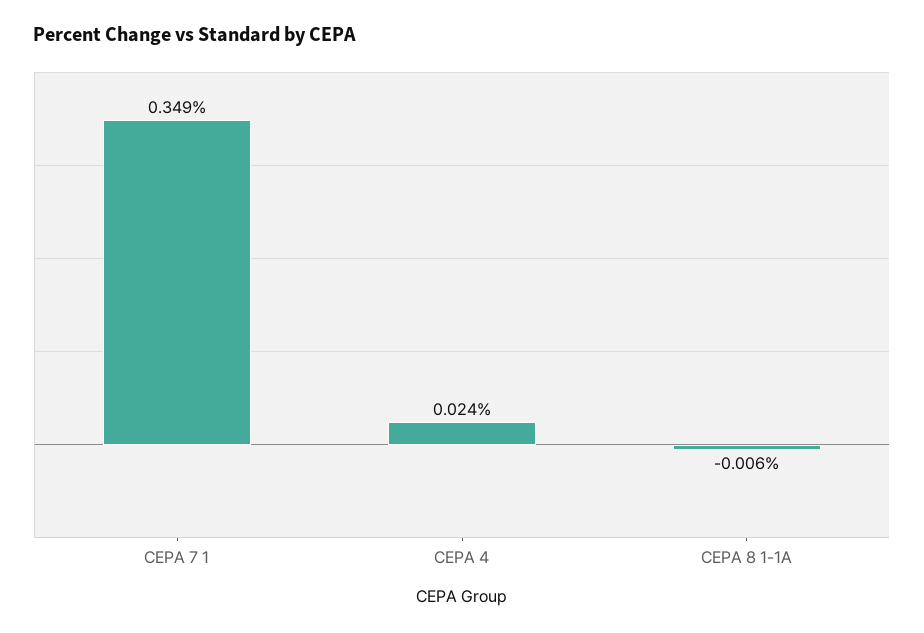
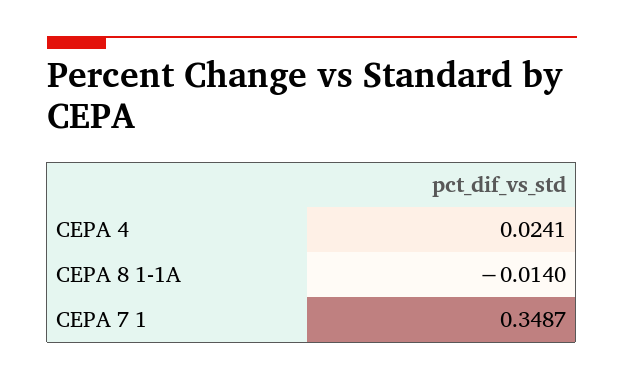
CEPA 8 1-1A: -0.006 -> -0.014

